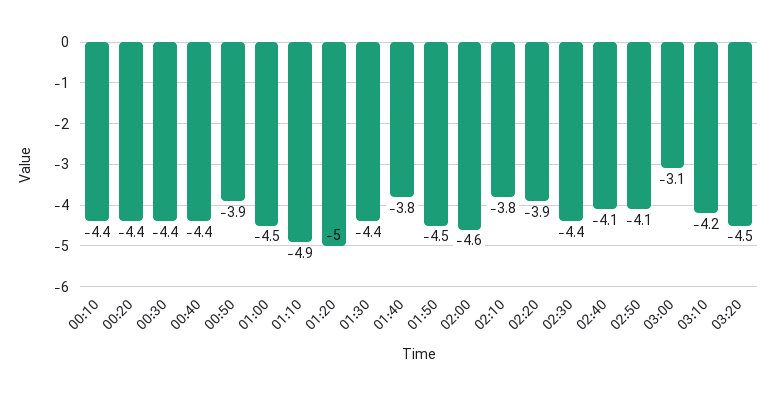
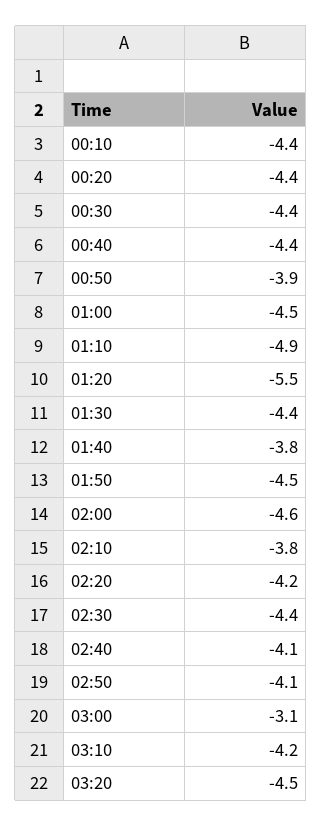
01:20: -5 -> -5.5
02:20: -3.9 -> -4.2

